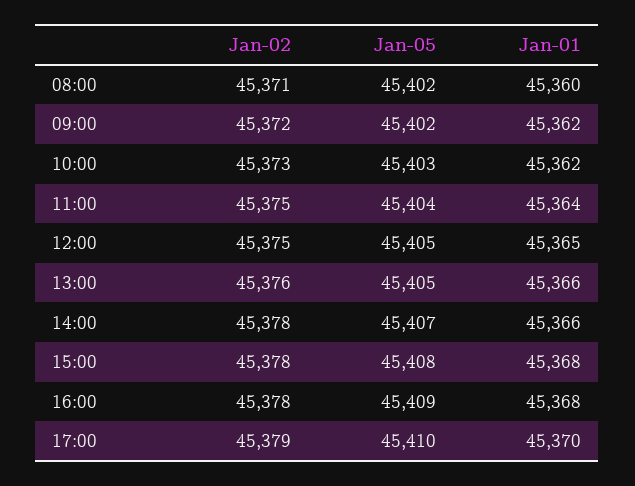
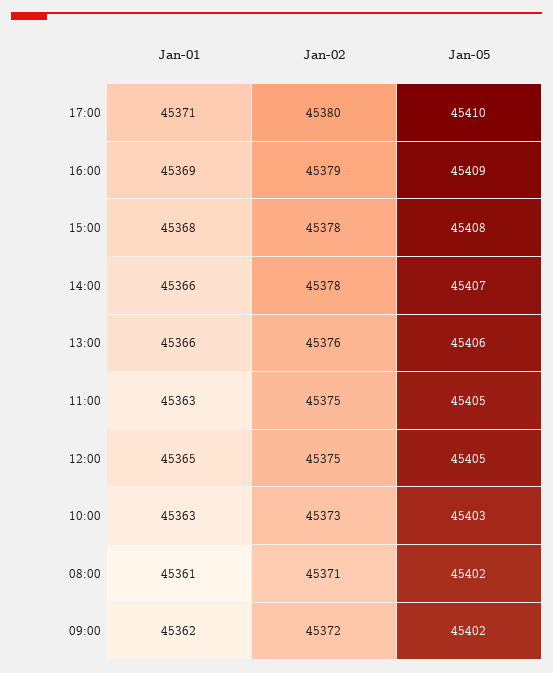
Jan-01, 08:00: 45360 -> 45361
Jan-01, 10:00: 45362 -> 45363
Jan-05, 11:00: 45404 -> 45405
Jan-01, 11:00: 45364 -> 45363
Jan-05, 13:00: 45405 -> 45406
Jan-02, 16:00: 45378 -> 45379
Jan-01, 16:00: 45368 -> 45369
Jan-02, 17:00: 45379 -> 45380
Jan-01, 17:00: 45370 -> 45371

